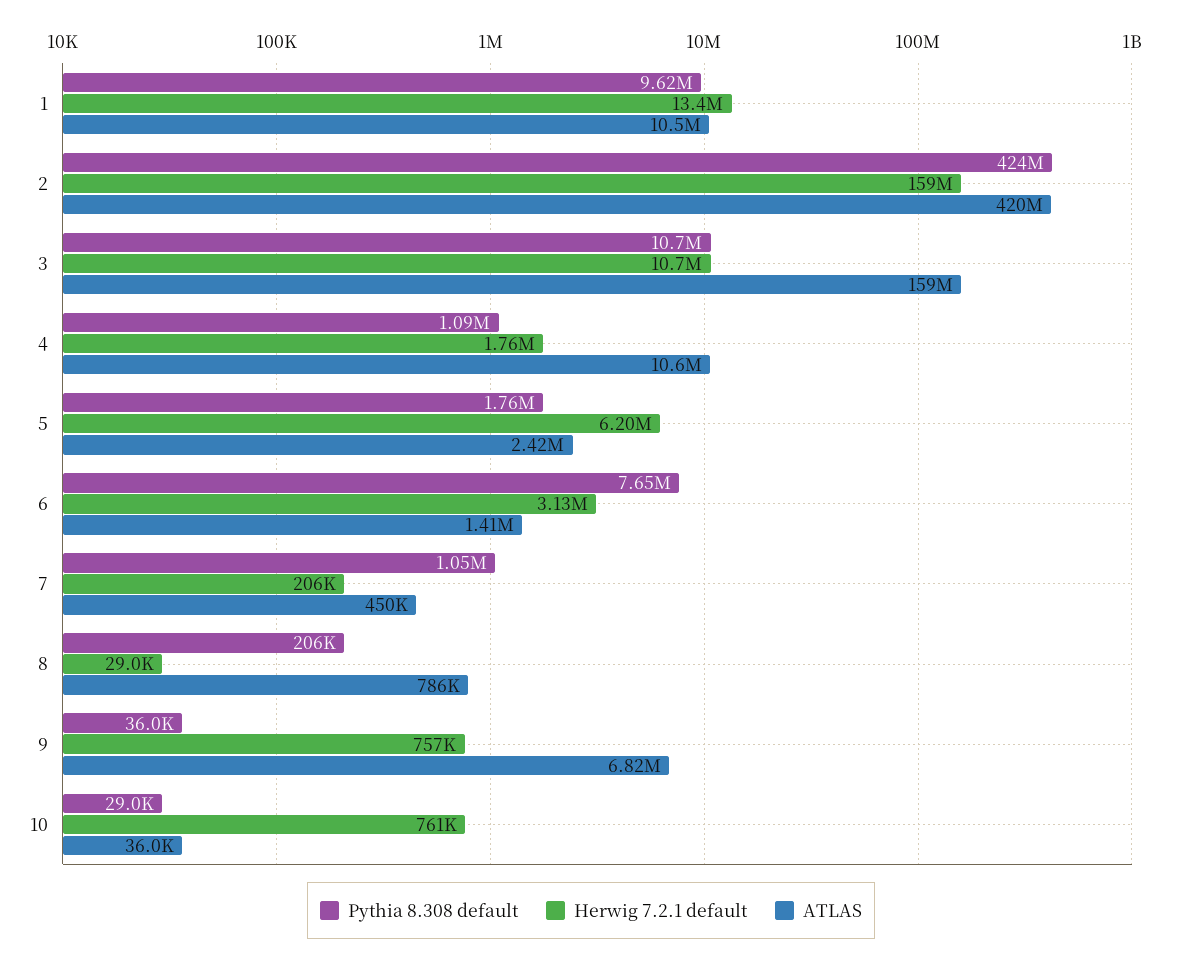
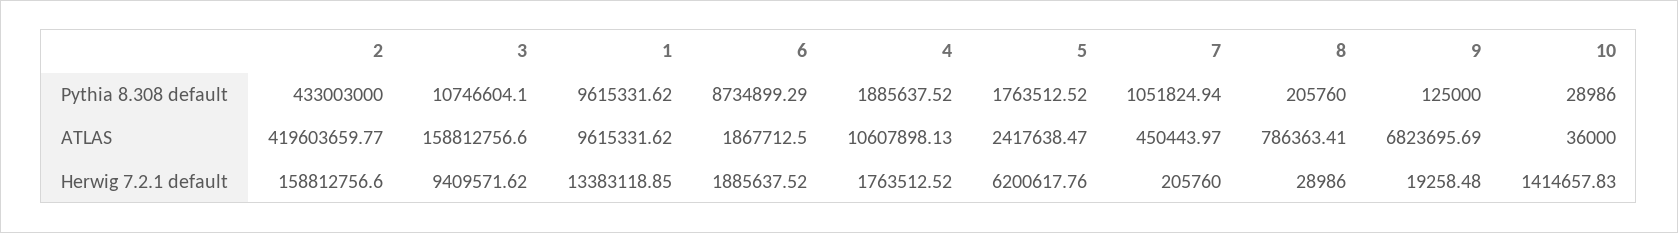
ATLAS, 1: 10500000 -> 9615331.62
Pythia 8.308 default, 2: 424000000 -> 433003000
Herwig 7.2.1 default, 3: 10700000 -> 9409571.62
Pythia 8.308 default, 4: 1090000 -> 1885637.52
Pythia 8.308 default, 6: 7650000 -> 8734899.29
Herwig 7.2.1 default, 6: 3130000 -> 1885637.52
ATLAS, 6: 1410000 -> 1867712.5
Pythia 8.308 default, 9: 36000 -> 125000
Herwig 7.2.1 default, 9: 757000 -> 19258.48
Herwig 7.2.1 default, 10: 761000 -> 1414657.83

